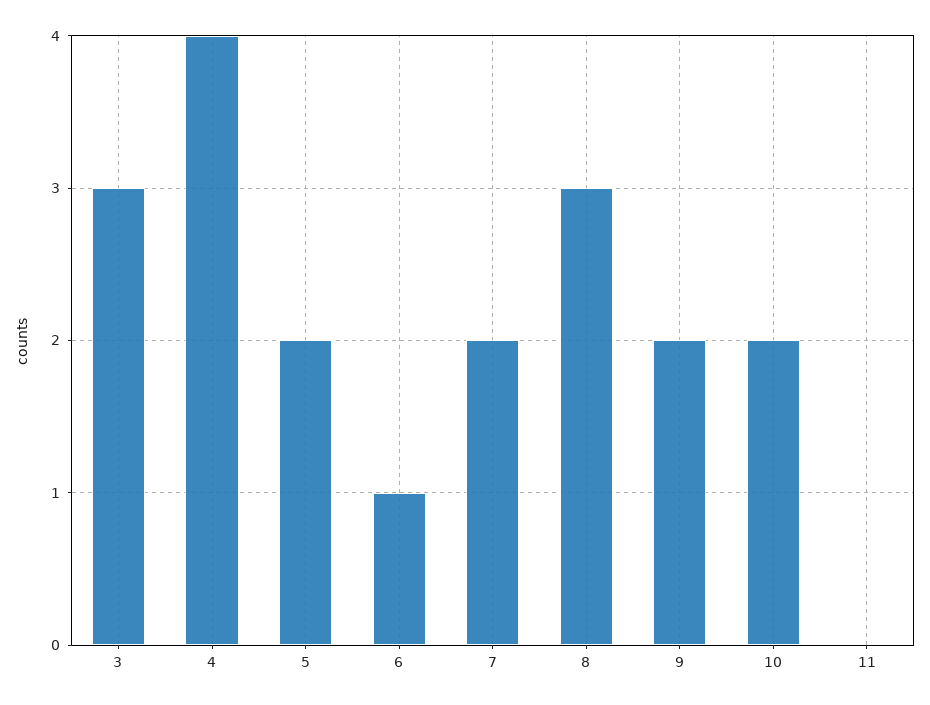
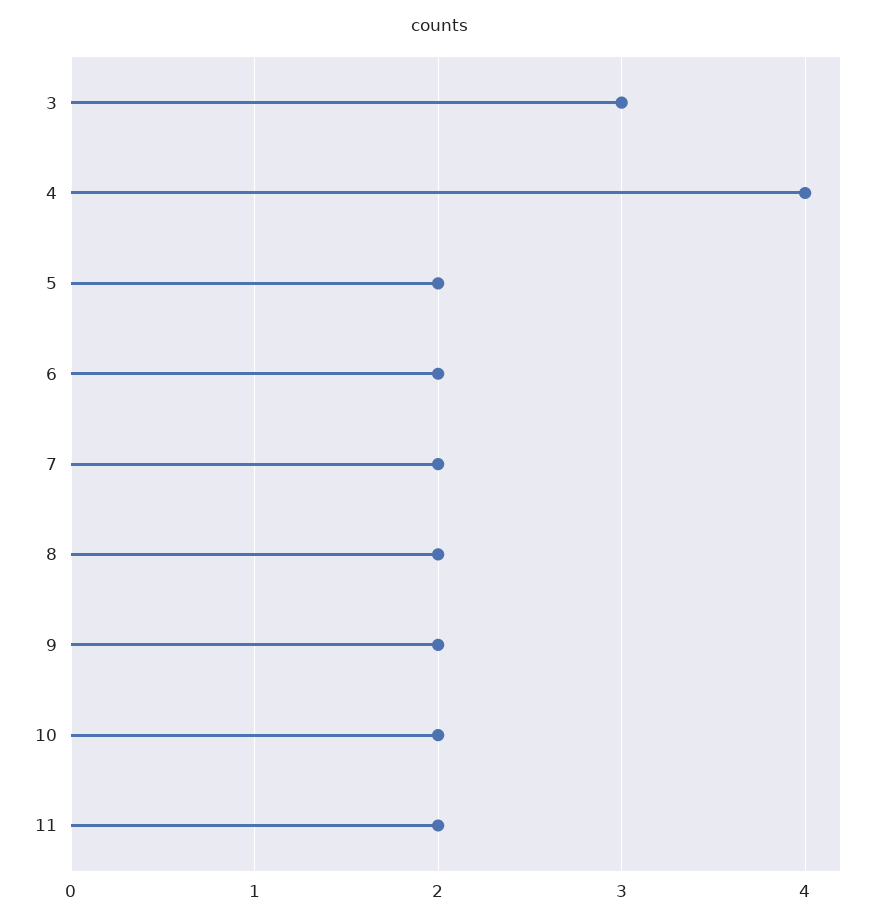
6: 1 -> 2
8: 3 -> 2
11: 0 -> 2

